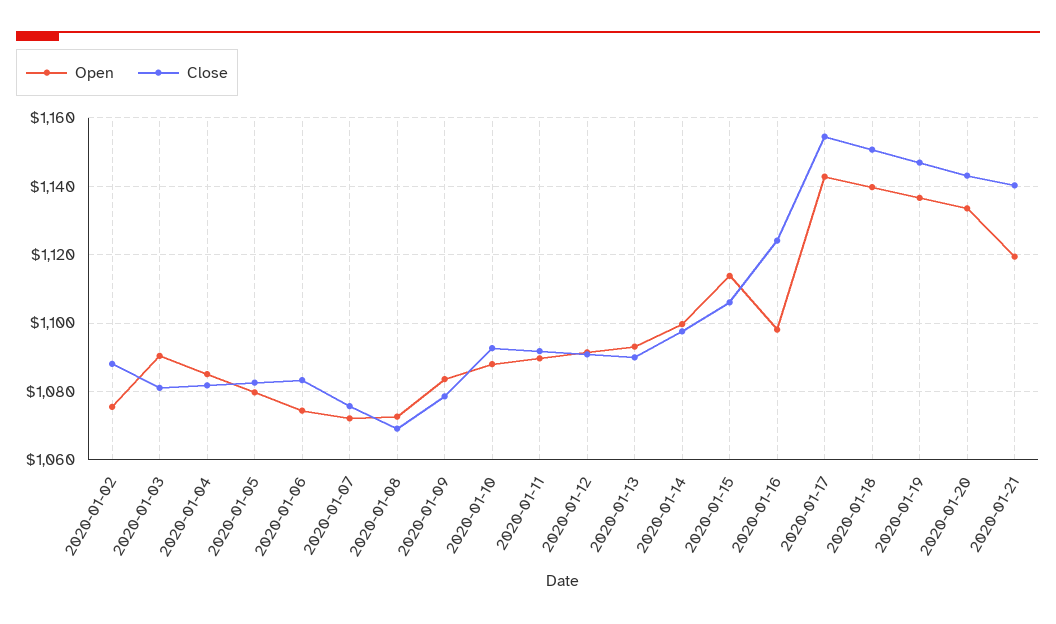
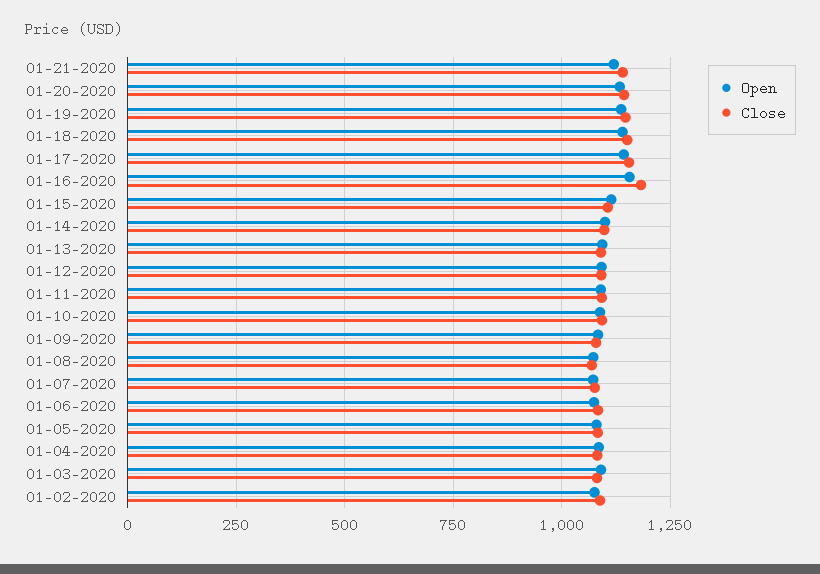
Open, 2020-01-16: 1098 -> 1150
Close, 2020-01-16: 1124 -> 1175

